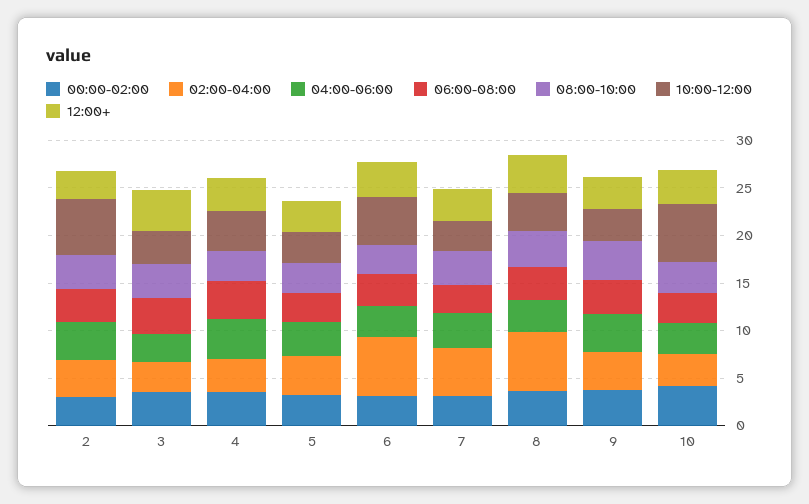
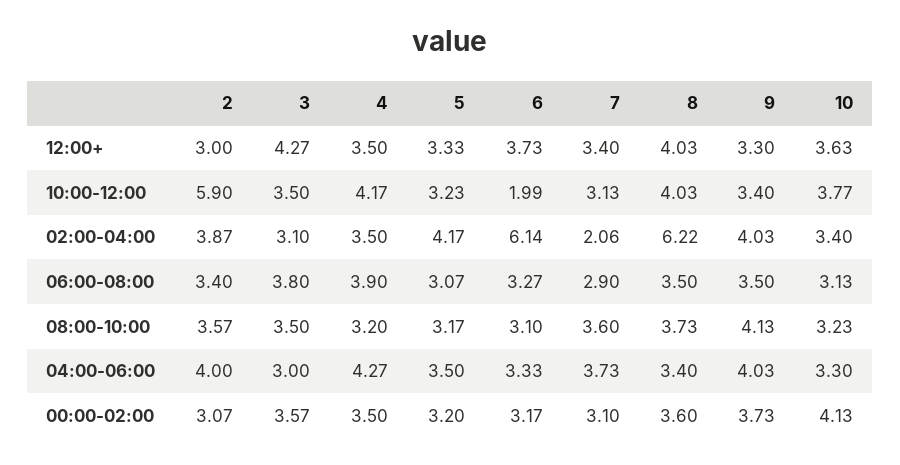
10:00-12:00, 6: 5 -> 1.99
02:00-04:00, 7: 5 -> 2.06
10:00-12:00, 10: 6 -> 3.77

